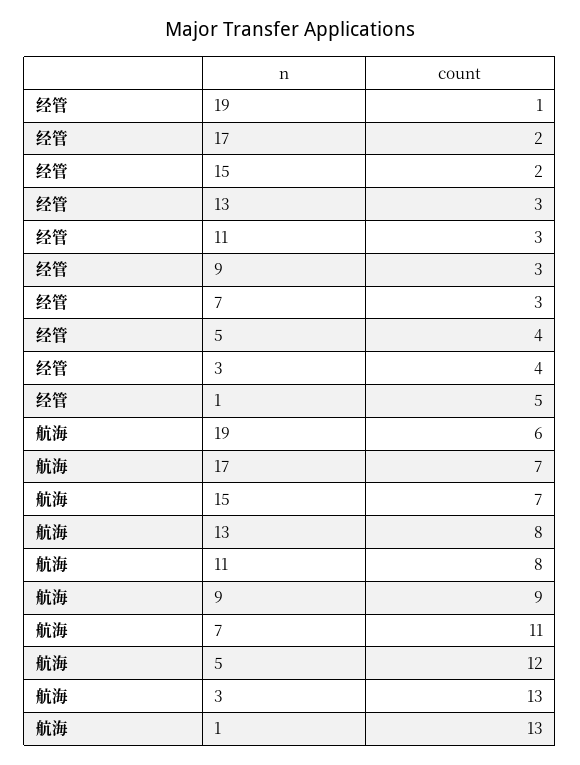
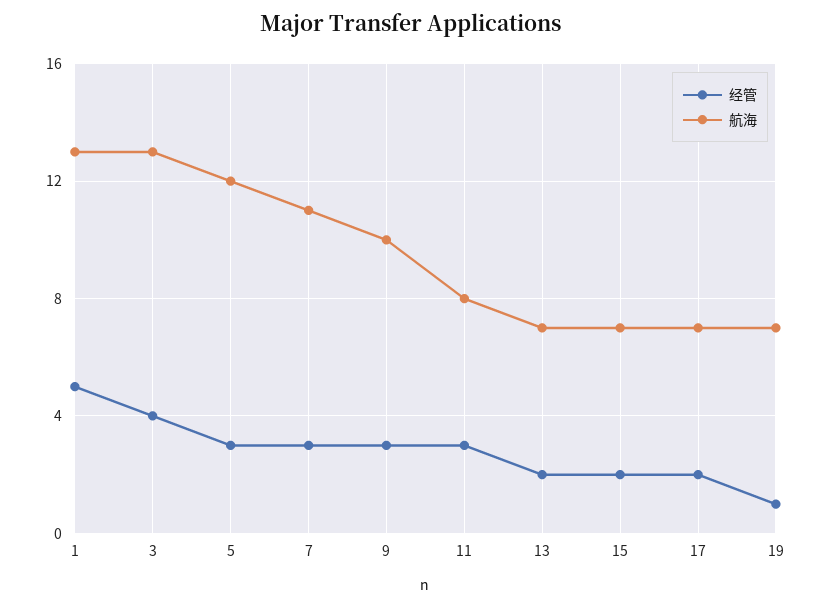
经管, 13: 3 -> 2
经管, 5: 4 -> 3
航海, 19: 6 -> 7
航海, 13: 8 -> 7
航海, 9: 9 -> 10

